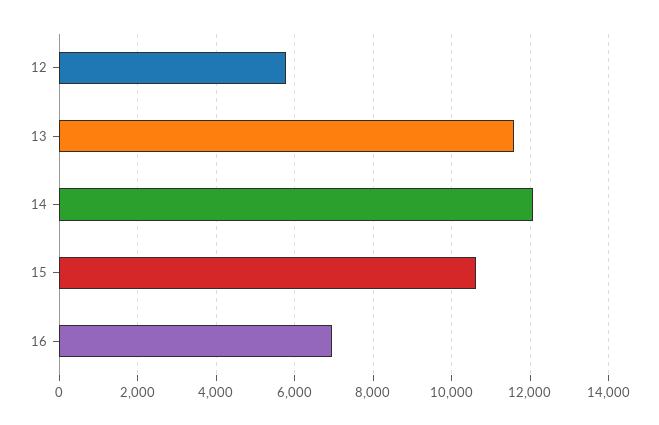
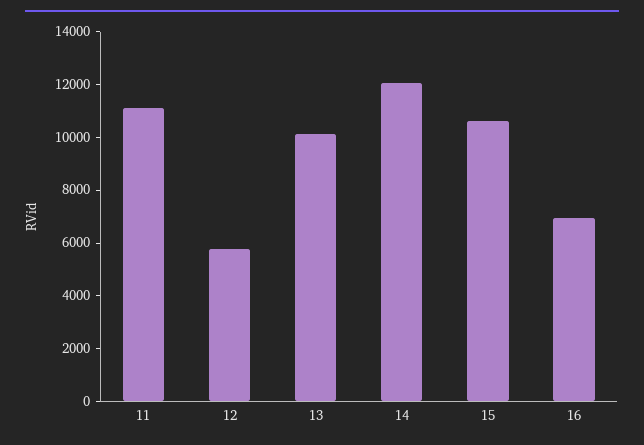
13: 11600 -> 10000
11: none -> 11000

